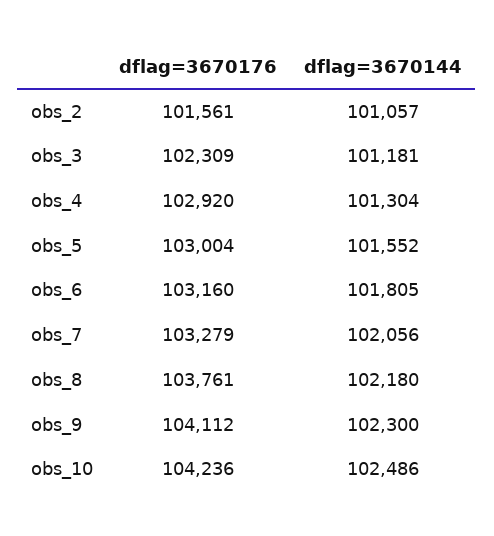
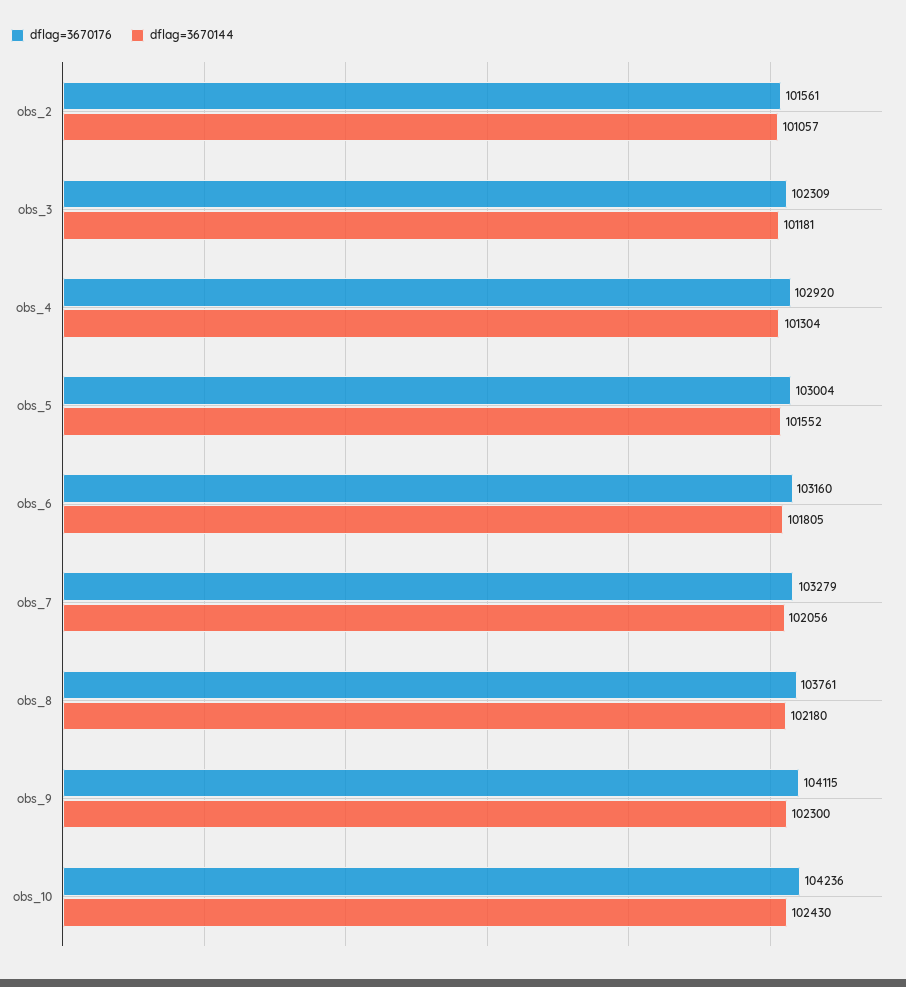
dflag=3670176, obs_9: 104112 -> 104115
dflag=3670144, obs_10: 102486 -> 102430

